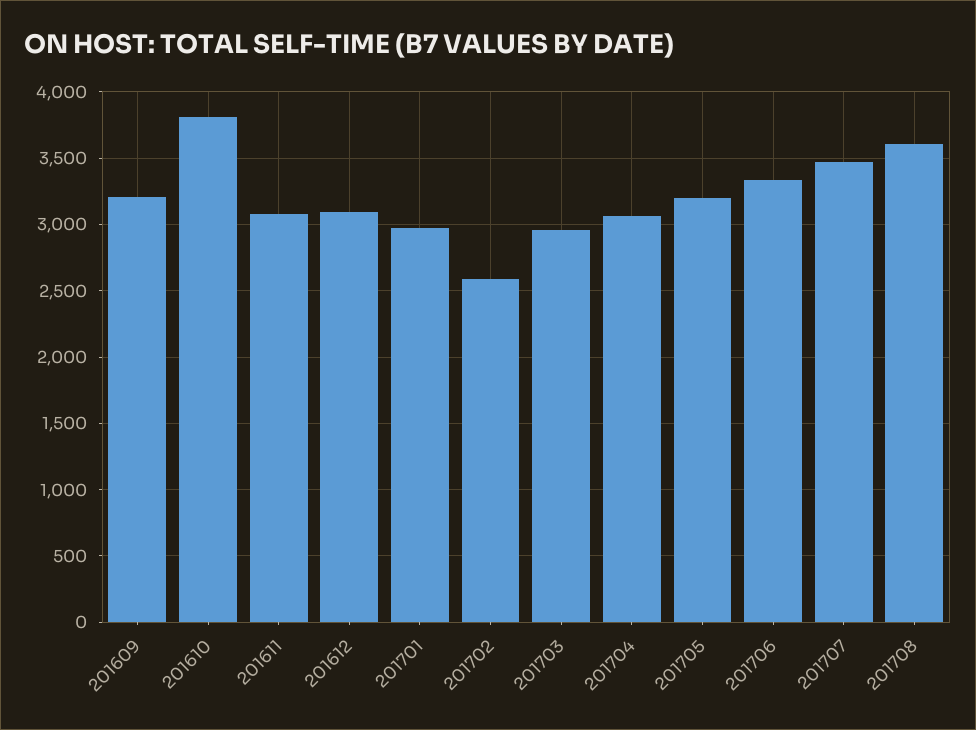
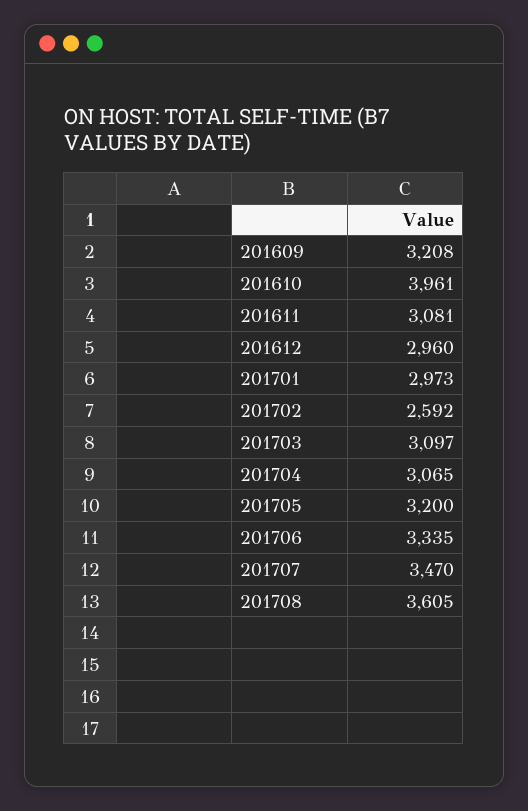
201610: 3800 -> 3961
201612: 3100 -> 2960
201703: 2950 -> 3097

